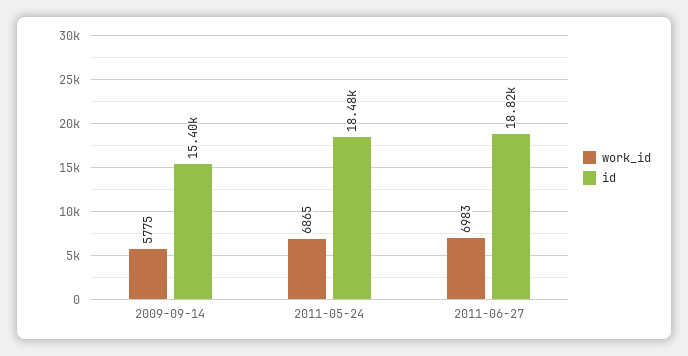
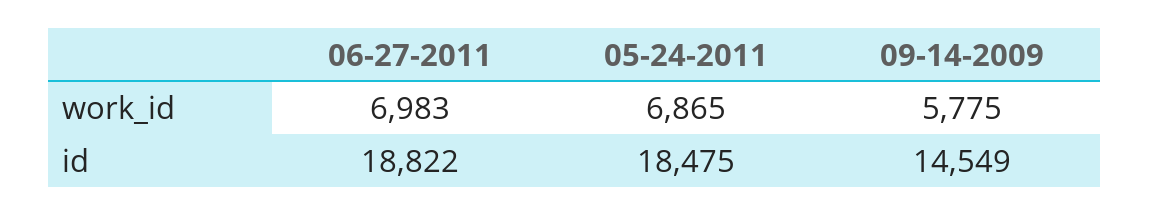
id, 2009-09-14: 15400 -> 14549

